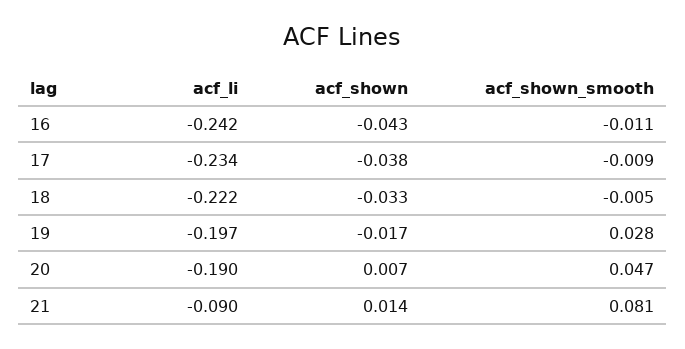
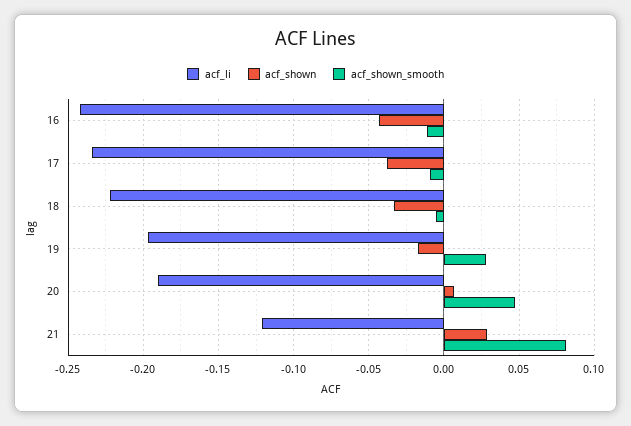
acf_li, 21: -0.09 -> -0.12
acf_shown, 21: 0.014 -> 0.03

